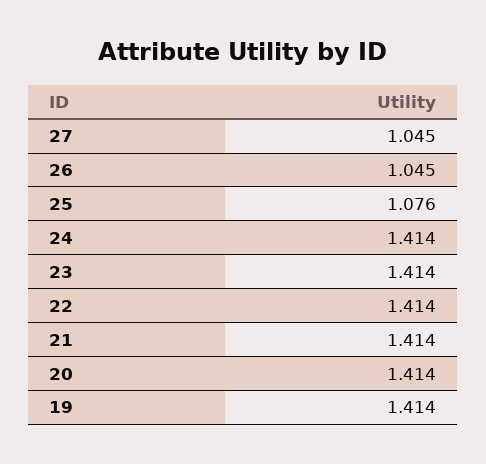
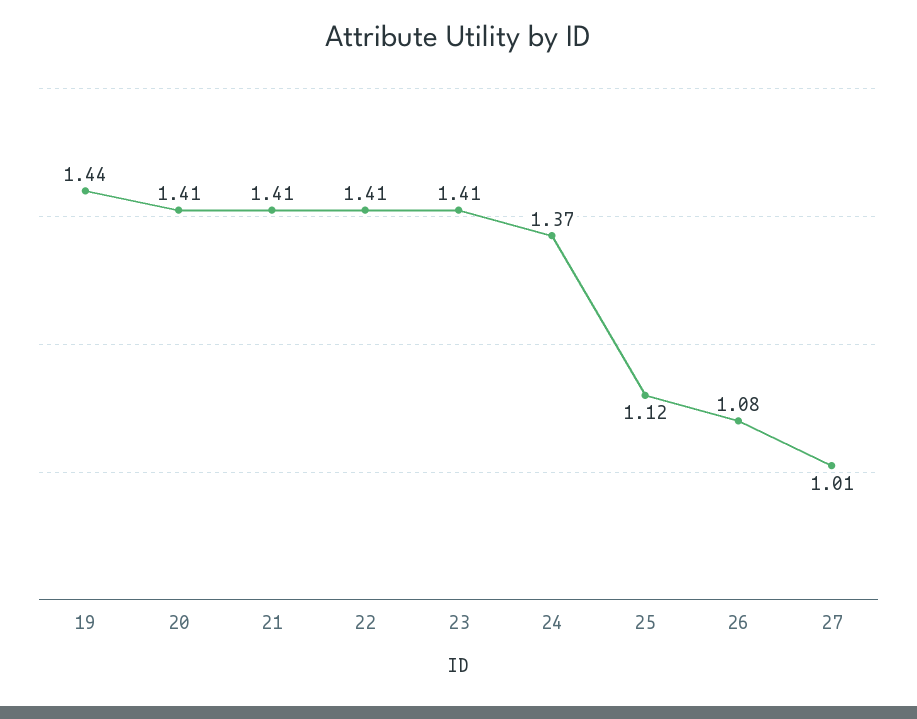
27: 1.045 -> 1.01
26: 1.045 -> 1.08
25: 1.076 -> 1.12
24: 1.414 -> 1.37
19: 1.414 -> 1.44

